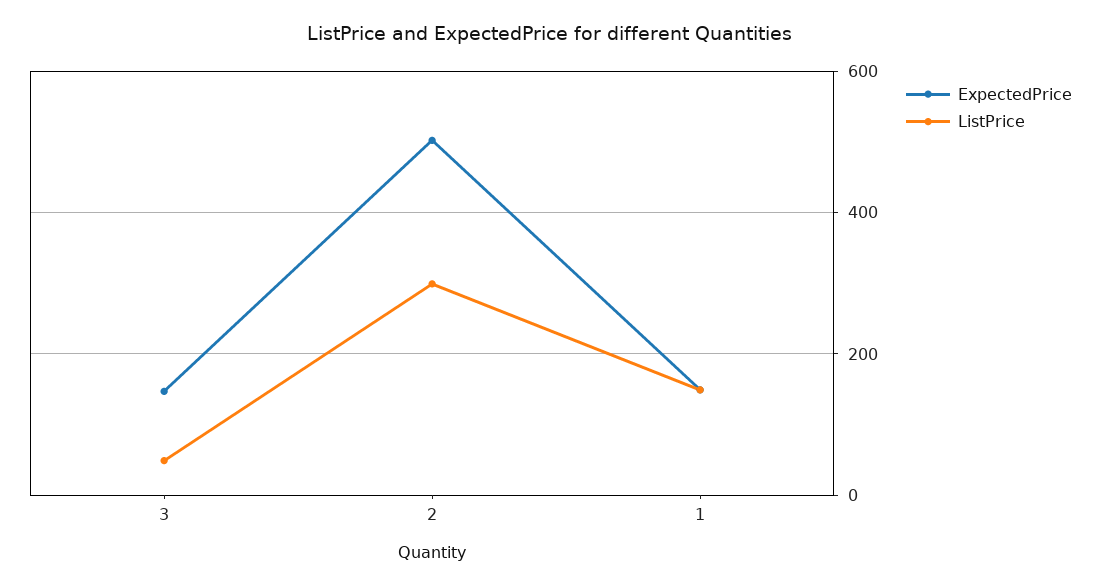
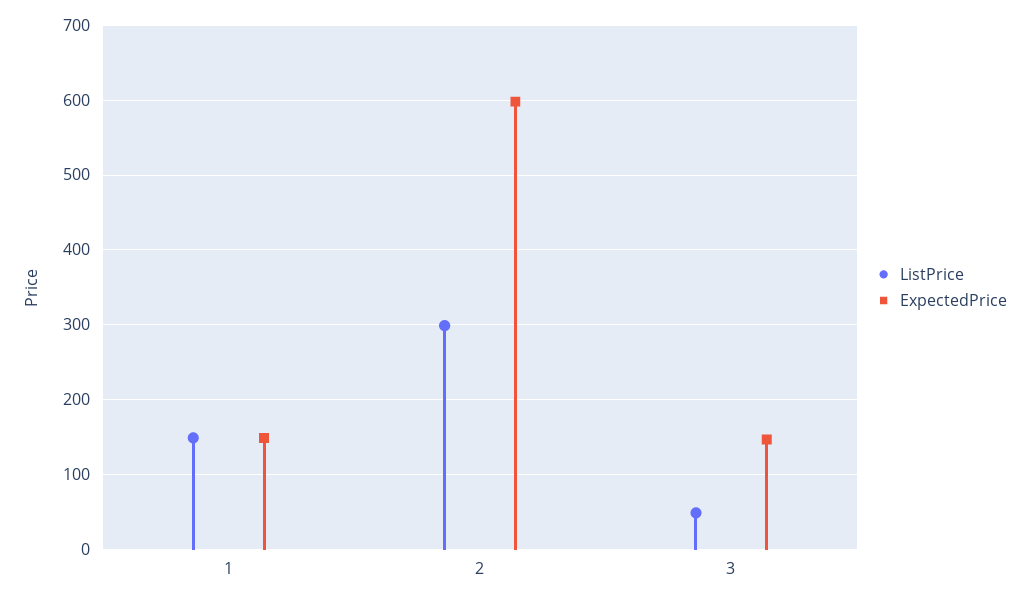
ExpectedPrice, 2: 500 -> 600

